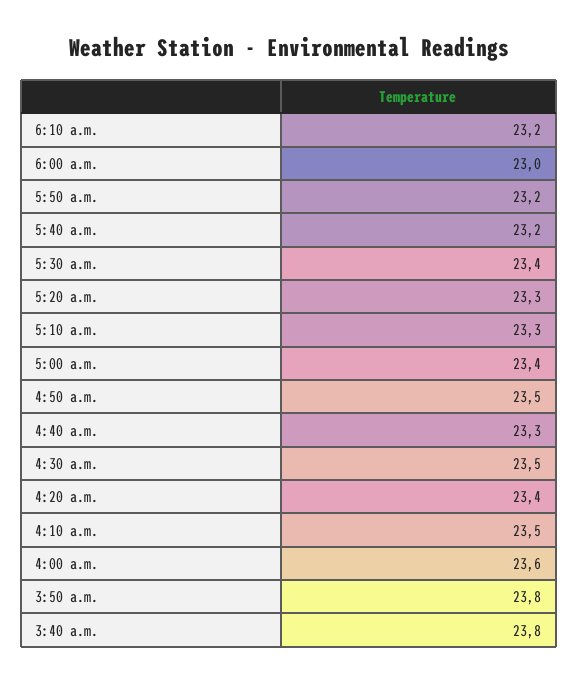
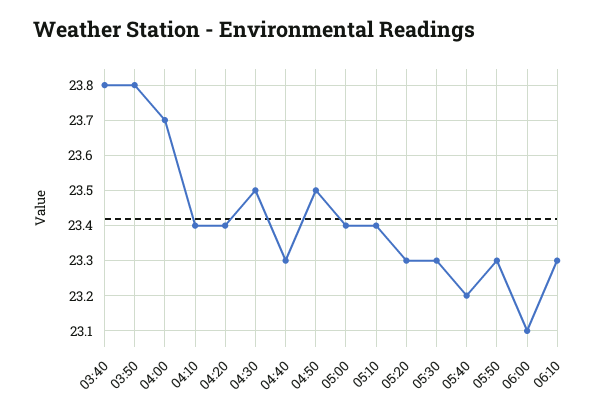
6:10 a.m.: 23.2 -> 23.3
6:00 a.m.: 23 -> 23.1
5:50 a.m.: 23.2 -> 23.3
5:30 a.m.: 23.4 -> 23.3
5:10 a.m.: 23.3 -> 23.4
4:10 a.m.: 23.5 -> 23.4
4:00 a.m.: 23.6 -> 23.7

